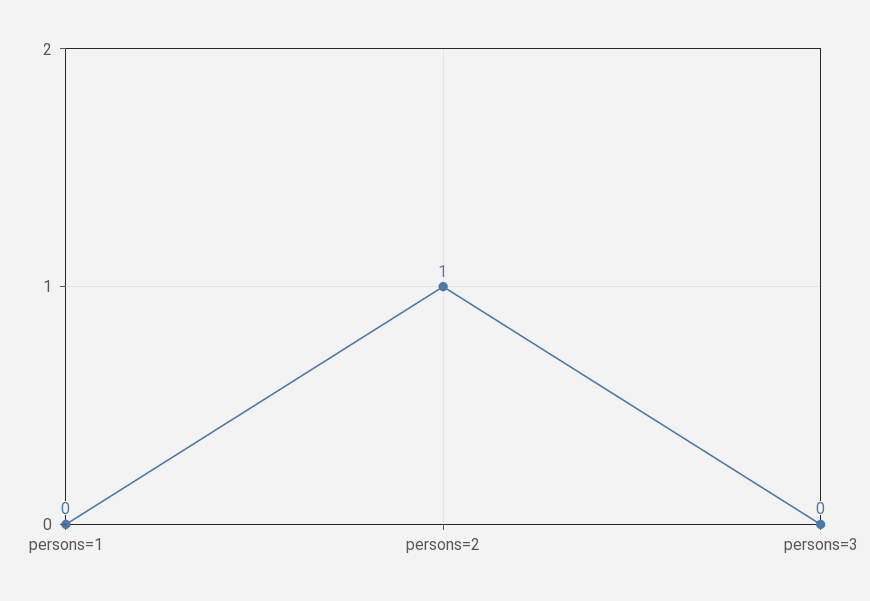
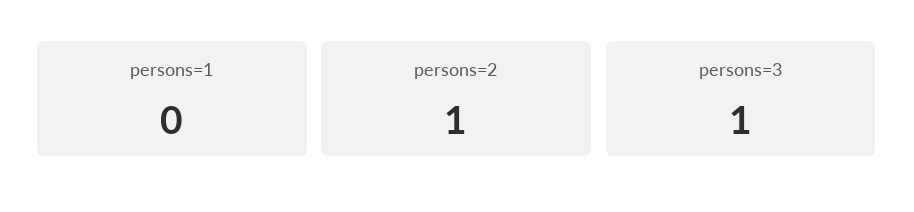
persons=3: 0 -> 1

